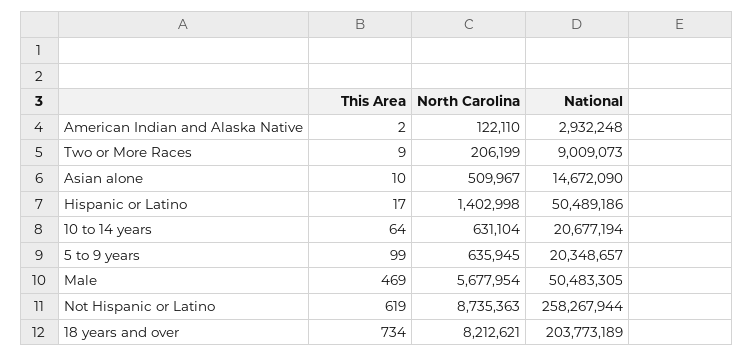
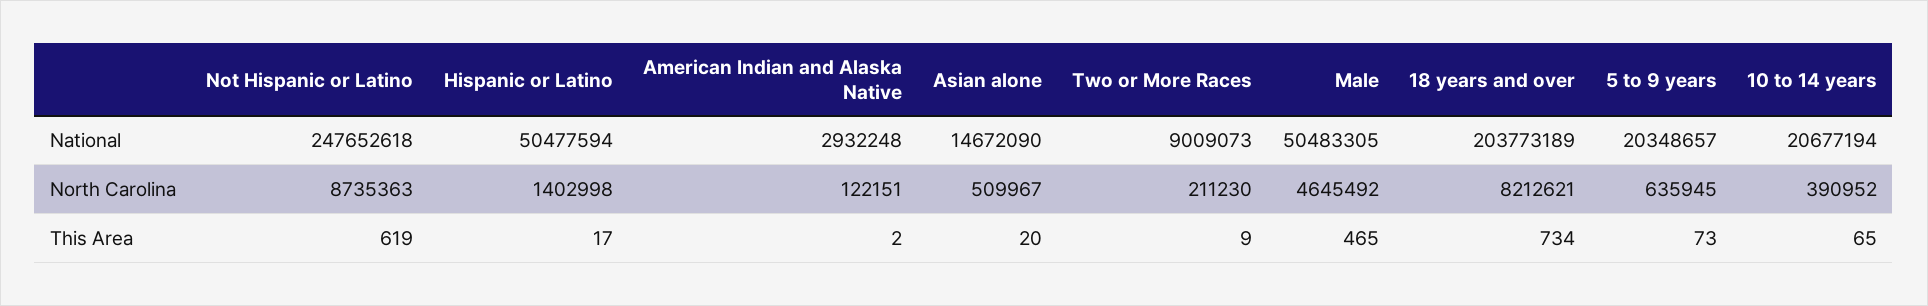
North Carolina, American Indian and Alaska Native: 122110 -> 122151
North Carolina, Two or More Races: 206199 -> 211230
This Area, Asian alone: 10 -> 20
National, Hispanic or Latino: 50489186 -> 50477594
This Area, 10 to 14 years: 64 -> 65
North Carolina, 10 to 14 years: 631104 -> 390952
This Area, 5 to 9 years: 99 -> 73
This Area, Male: 469 -> 465
North Carolina, Male: 5677954 -> 4645492
National, Not Hispanic or Latino: 258267944 -> 247652618

